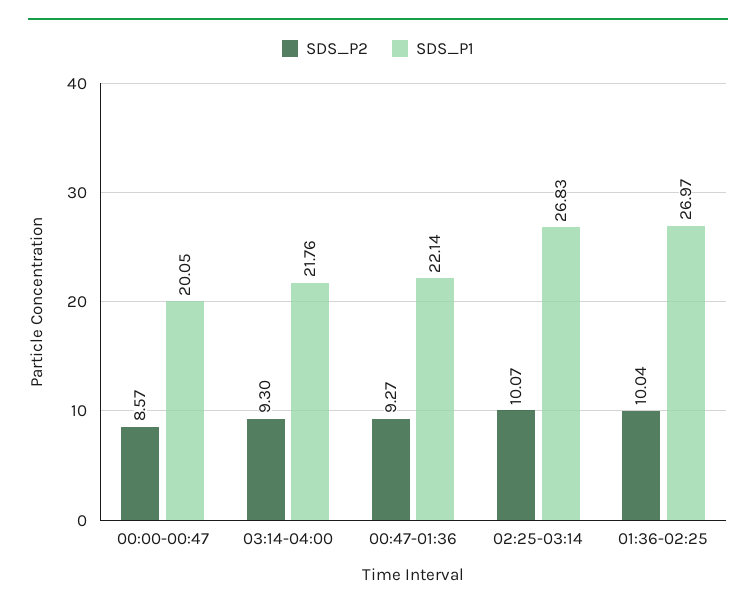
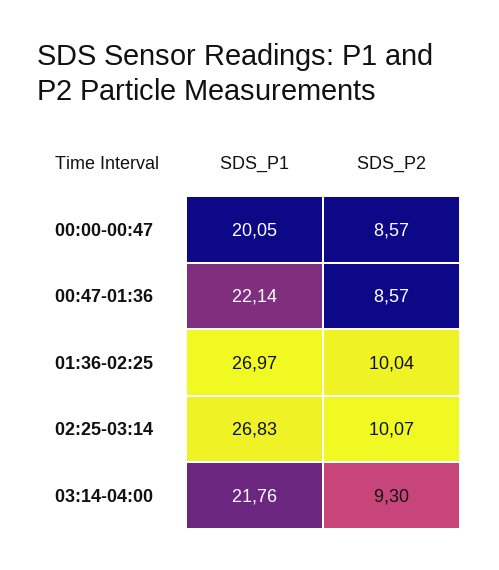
SDS_P2, 00:47-01:36: 9.27 -> 8.57

